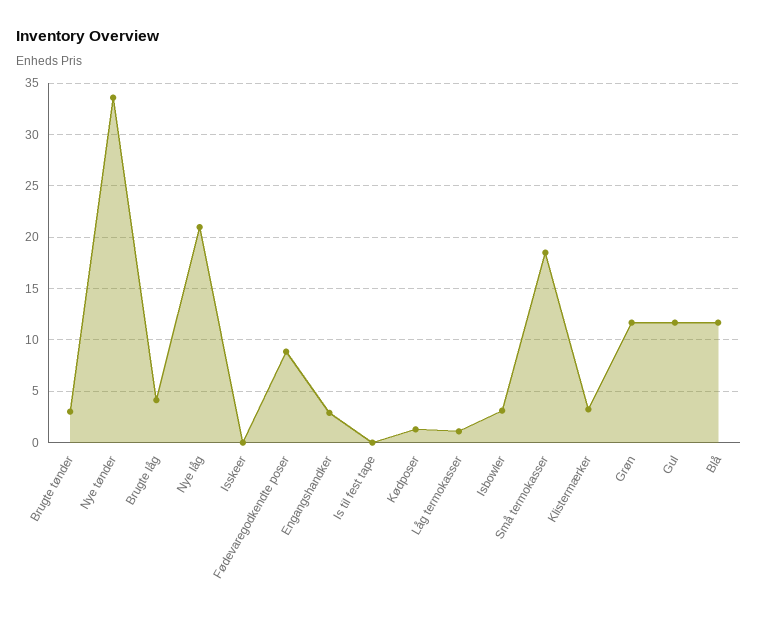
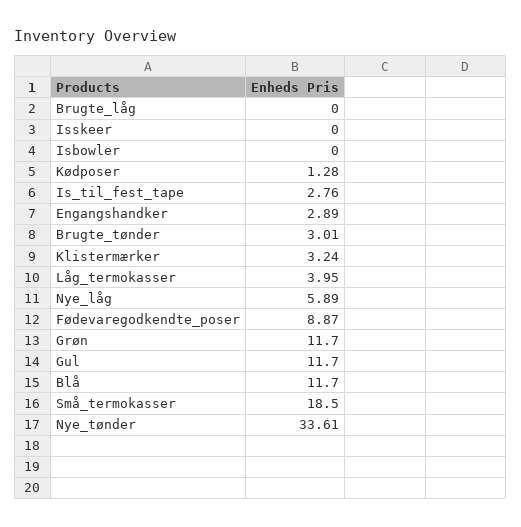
Brugte låg: 4 -> 0
Nye låg: 21 -> 5.89
Is til fest tape: 0 -> 2.76
Låg termokasser: 1 -> 3.95
Isbowler: 3 -> 0

